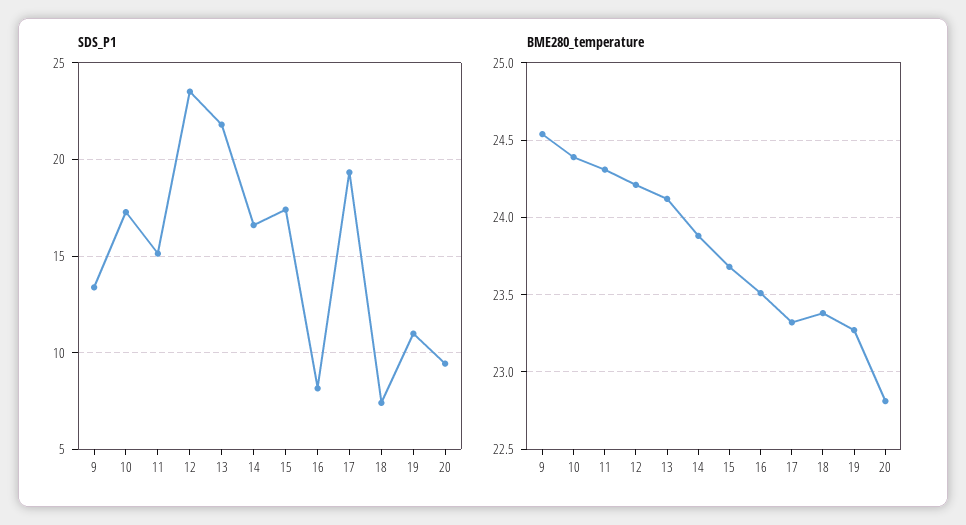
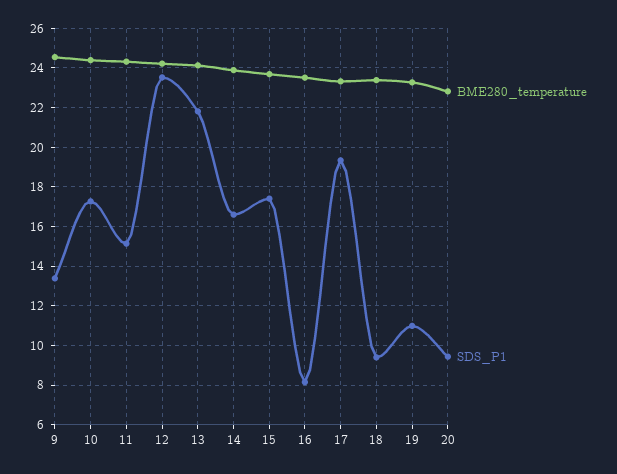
SDS_P1, 18: 7.5 -> 9.5

